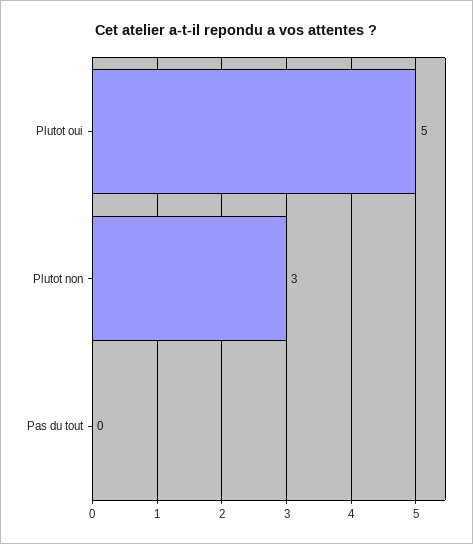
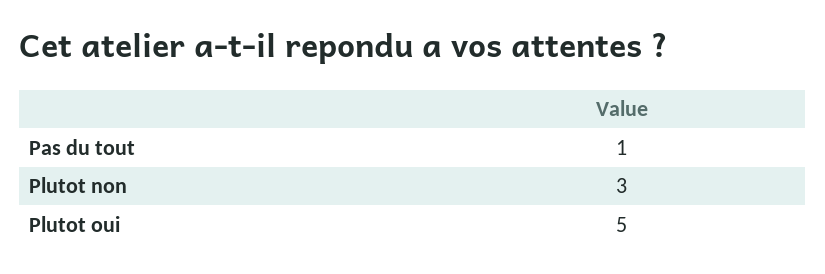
Pas du tout: 0 -> 1

